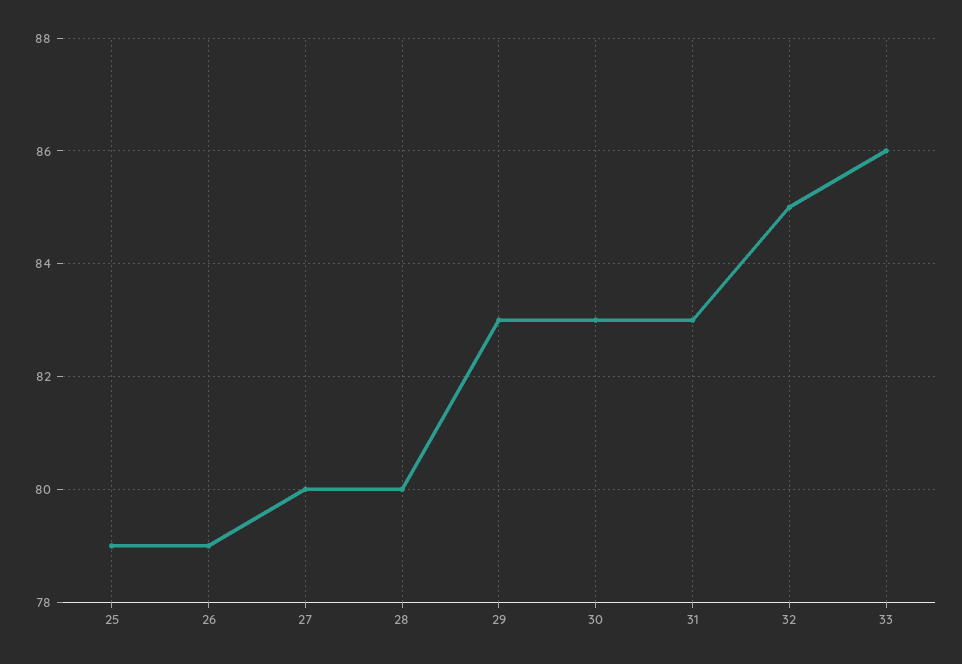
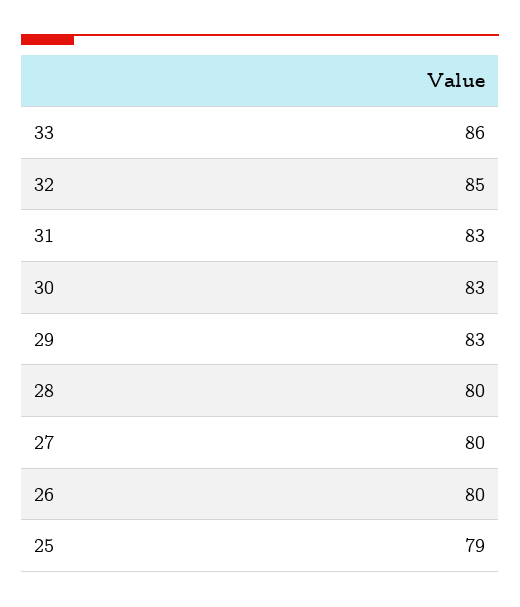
26: 79 -> 80

